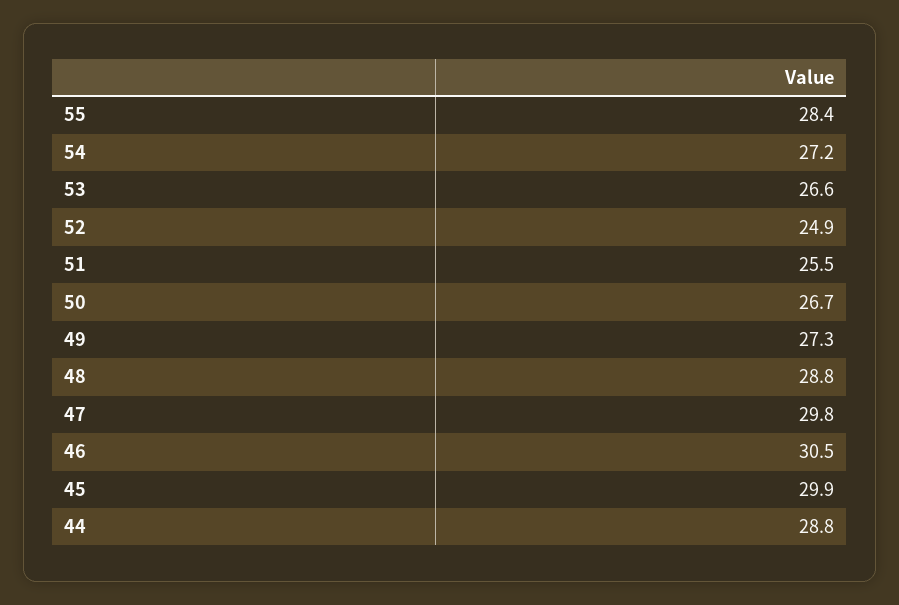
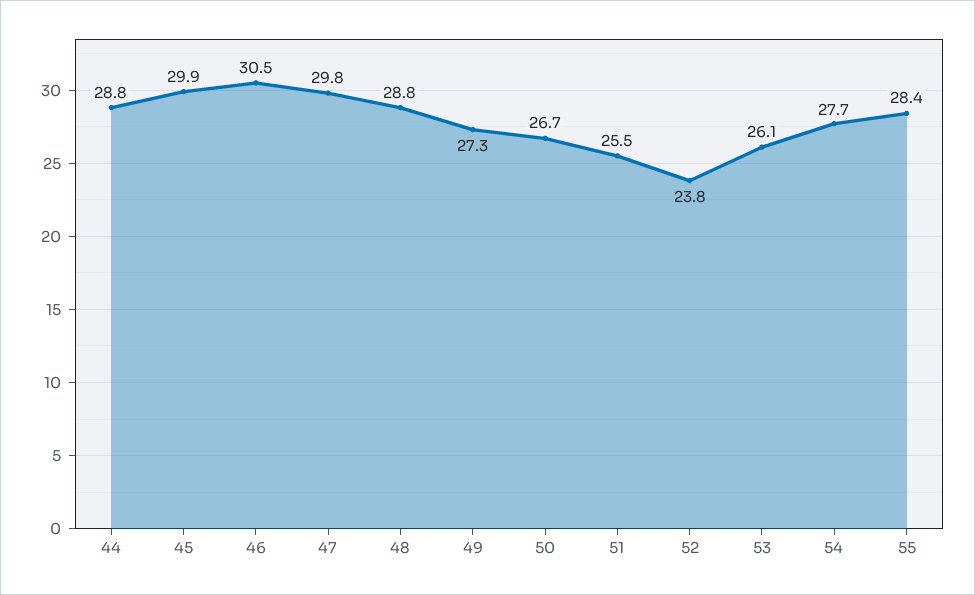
54: 27.2 -> 27.7
53: 26.6 -> 26.1
52: 24.9 -> 23.8

